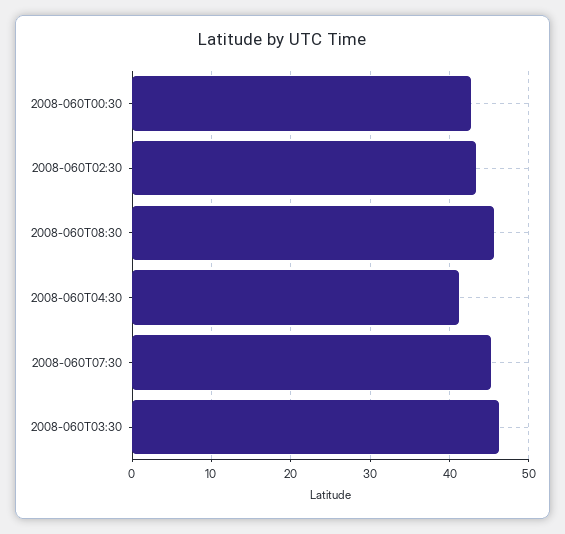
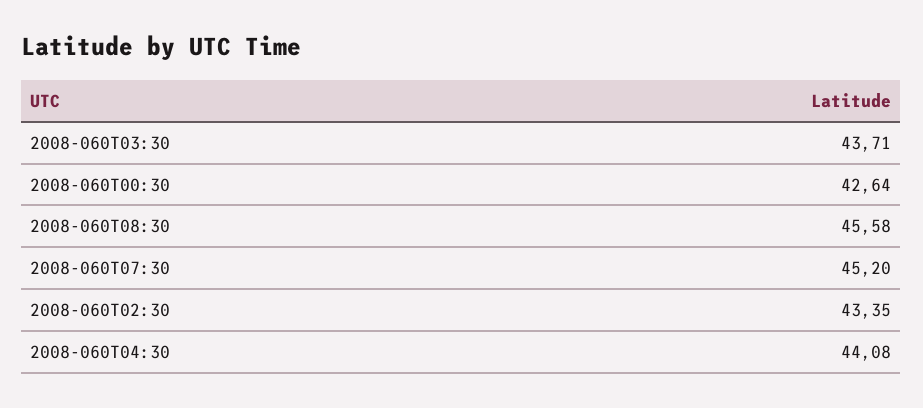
2008-060T04:30: 41 -> 44.08
2008-060T03:30: 46 -> 43.71

